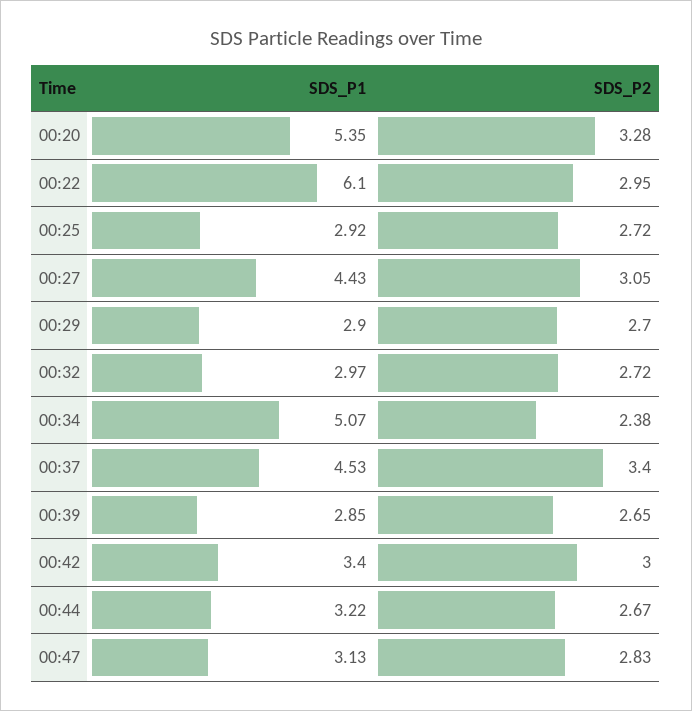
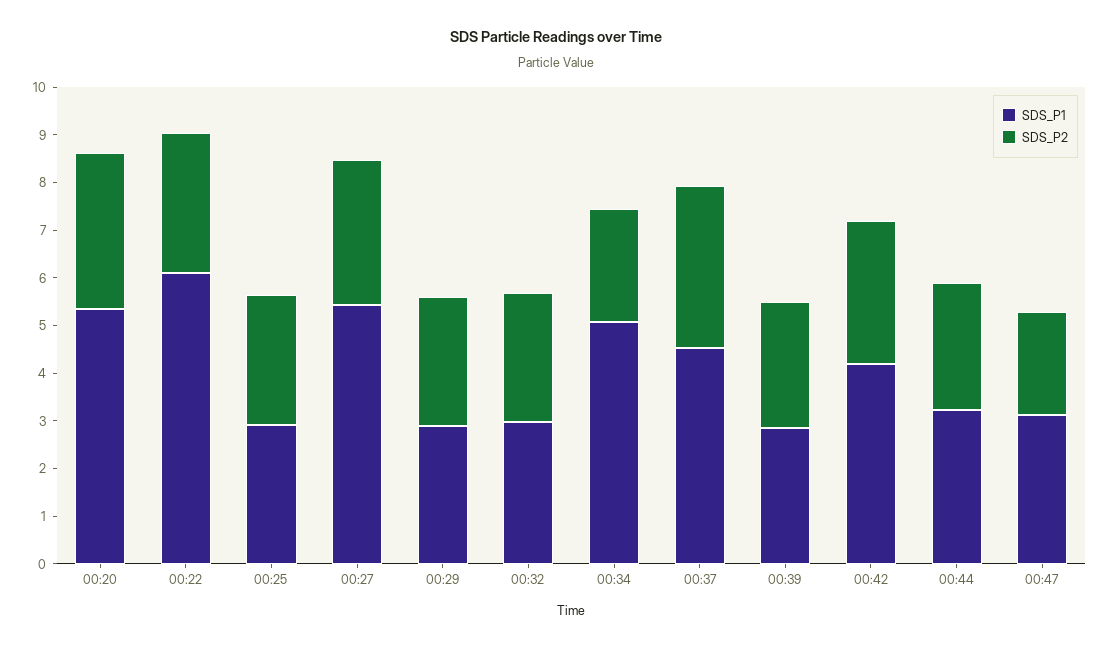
SDS_P1, 00:27: 4.43 -> 5.4
SDS_P1, 00:42: 3.4 -> 4.2
SDS_P2, 00:47: 2.83 -> 2.2

